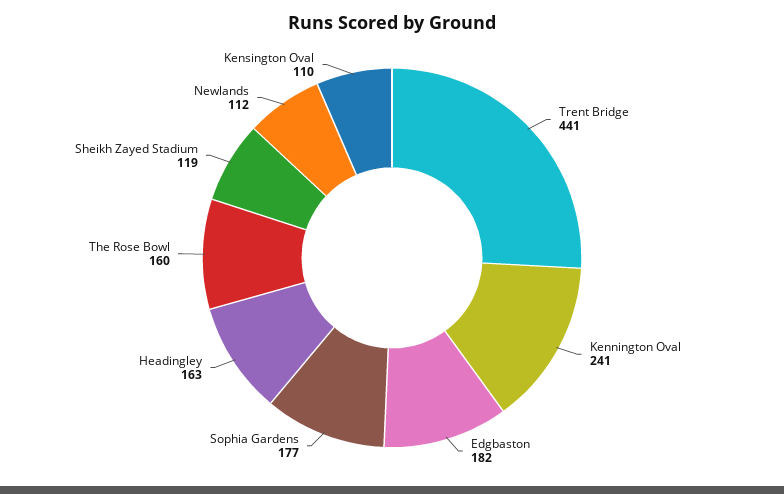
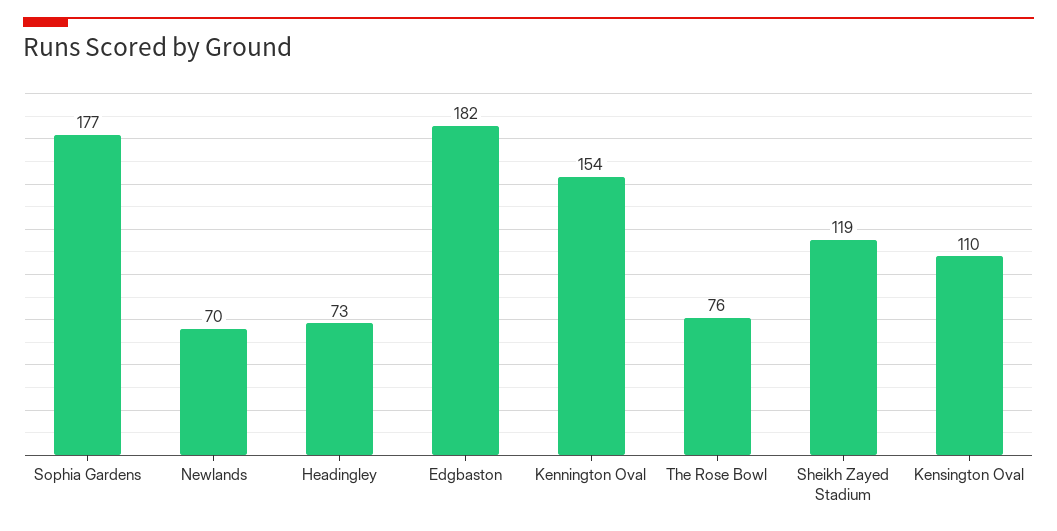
Trent Bridge: 441 -> none
Kennington Oval: 241 -> 154
Headingley: 163 -> 73
The Rose Bowl: 160 -> 76
Newlands: 112 -> 70

